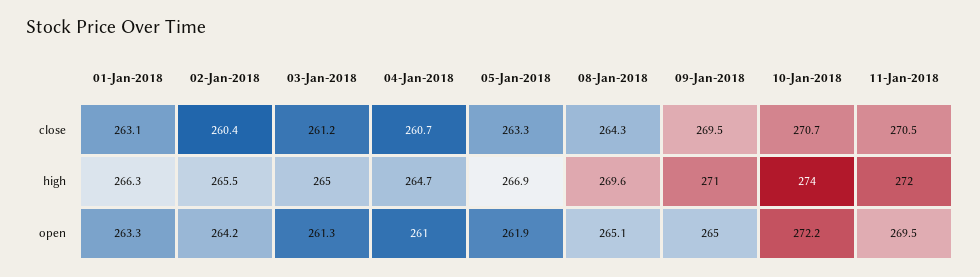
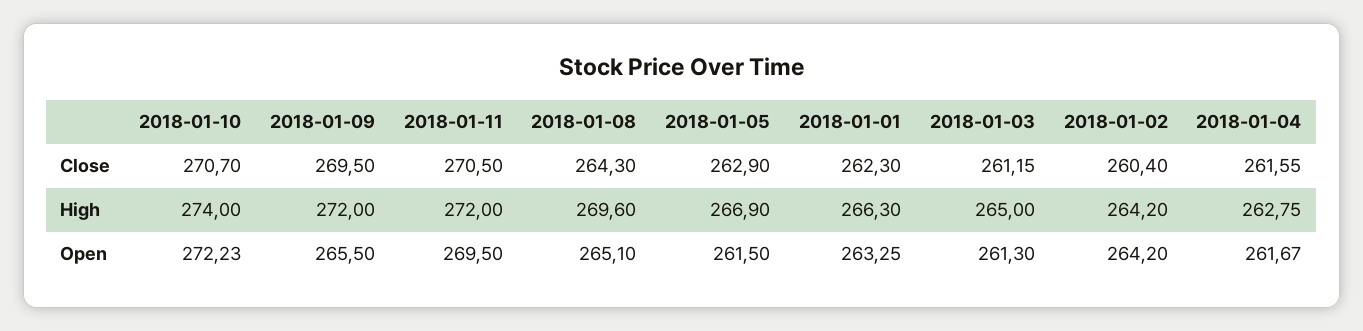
01-Jan-2018, close: 263.1 -> 262.3
04-Jan-2018, close: 260.7 -> 261.55
05-Jan-2018, close: 263.3 -> 262.9
02-Jan-2018, high: 265.5 -> 264.2
04-Jan-2018, high: 264.7 -> 262.75
09-Jan-2018, high: 271 -> 272
04-Jan-2018, open: 261 -> 261.67
05-Jan-2018, open: 261.9 -> 261.5
09-Jan-2018, open: 265 -> 265.5

